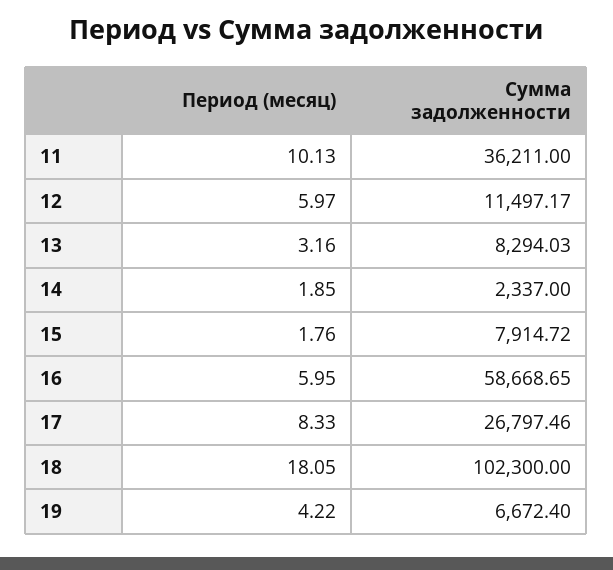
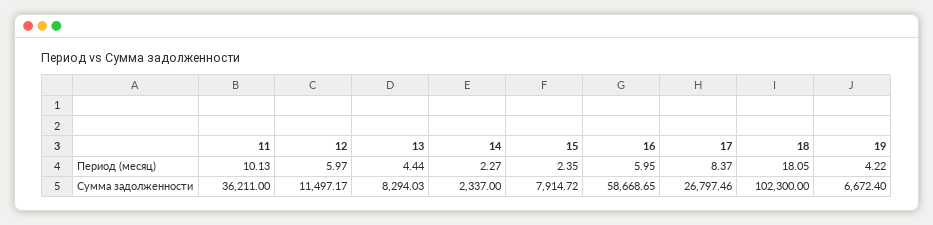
Период (месяц), 13: 3.16 -> 4.44
Период (месяц), 14: 1.85 -> 2.27
Период (месяц), 15: 1.76 -> 2.35
Период (месяц), 17: 8.33 -> 8.37

